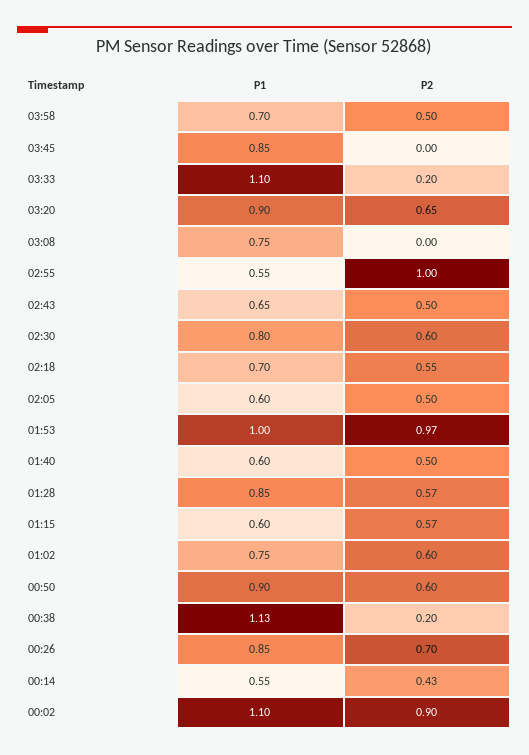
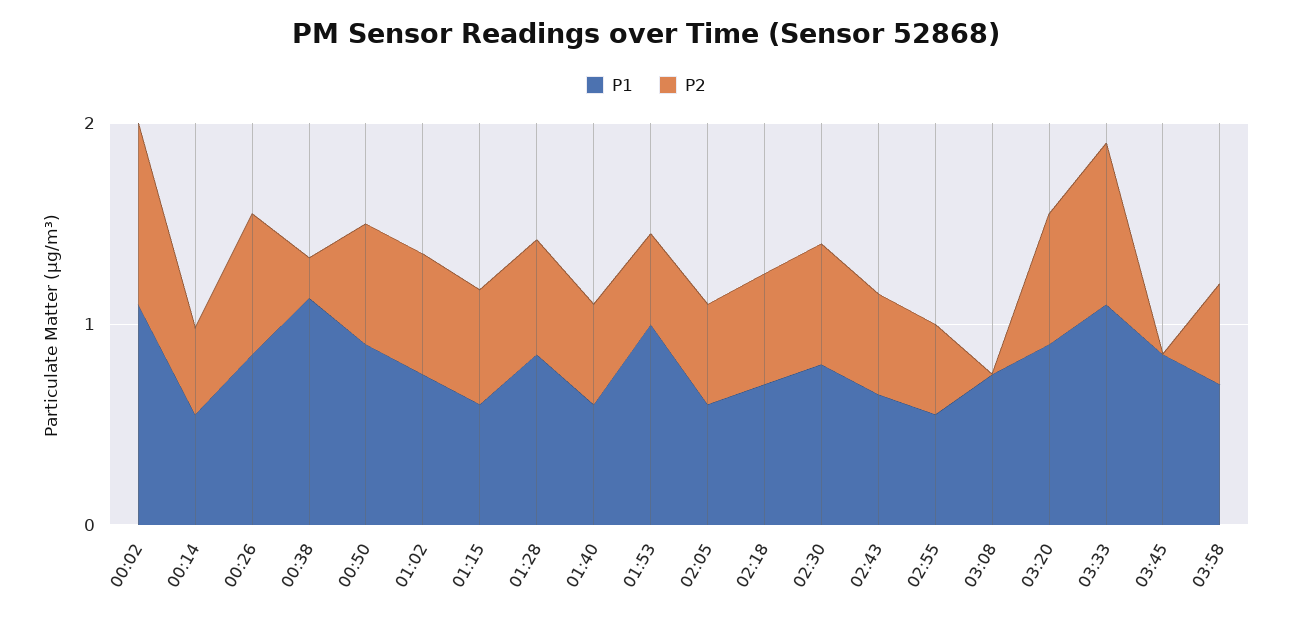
P2, 03:33: 0.2 -> 0.8
P2, 02:55: 1 -> 0.4
P2, 01:53: 0.97 -> 0.4

